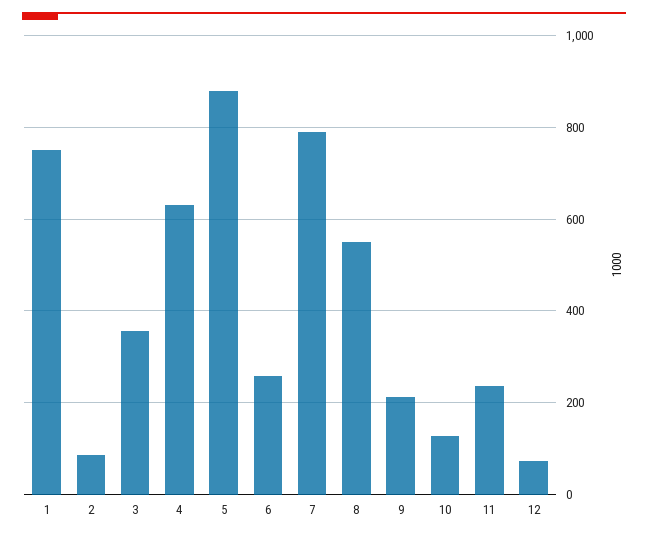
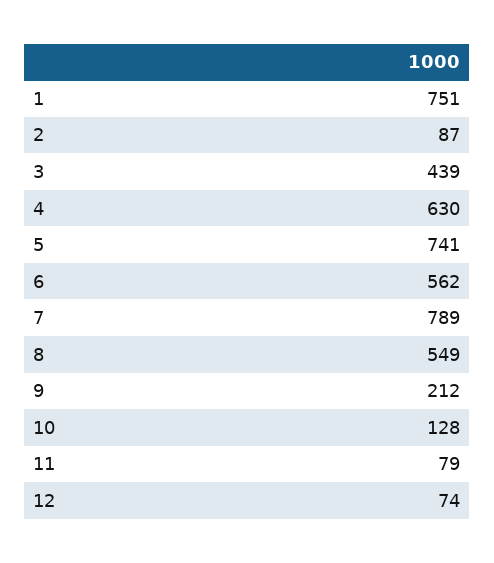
3: 360 -> 439
5: 880 -> 741
6: 260 -> 562
11: 240 -> 79

